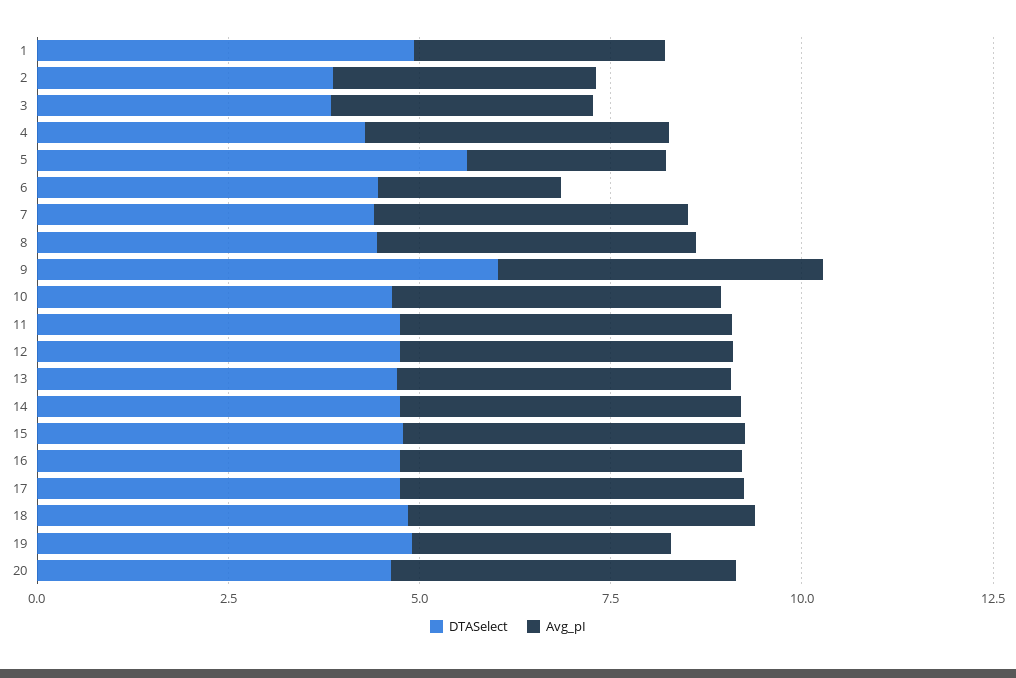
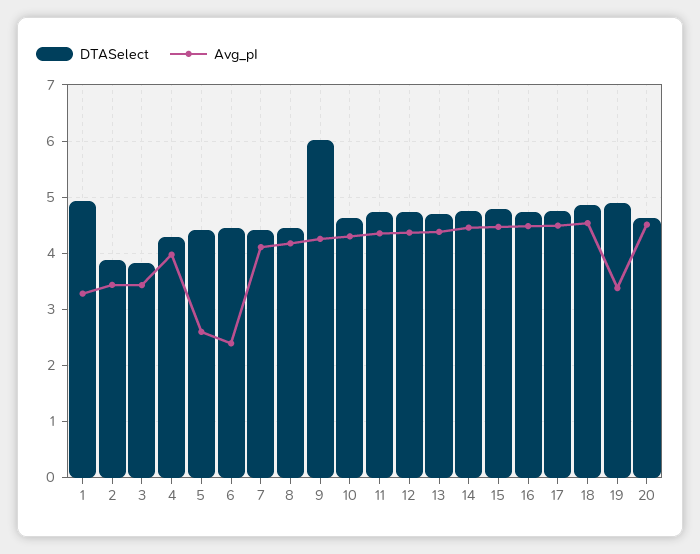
DTASelect, 5: 5.5 -> 4.4

